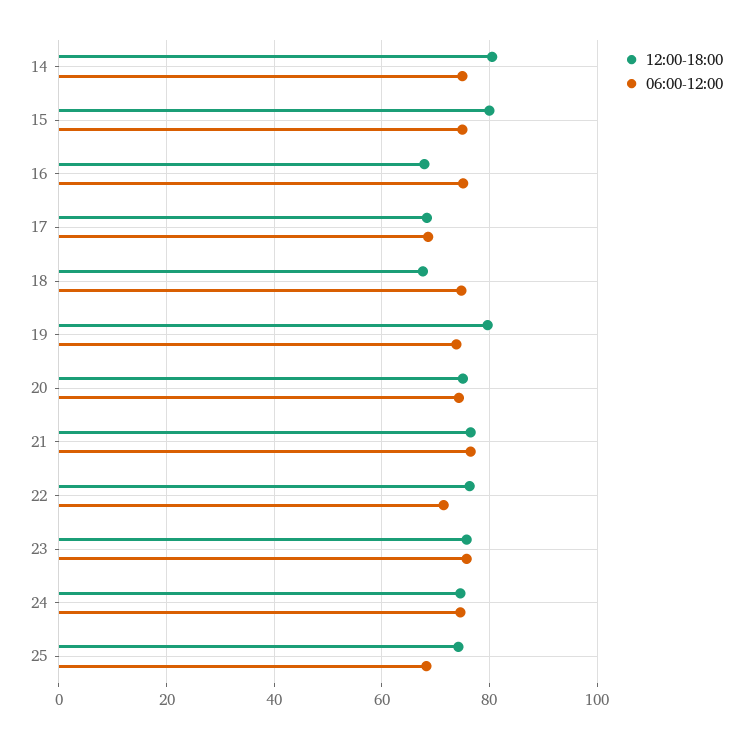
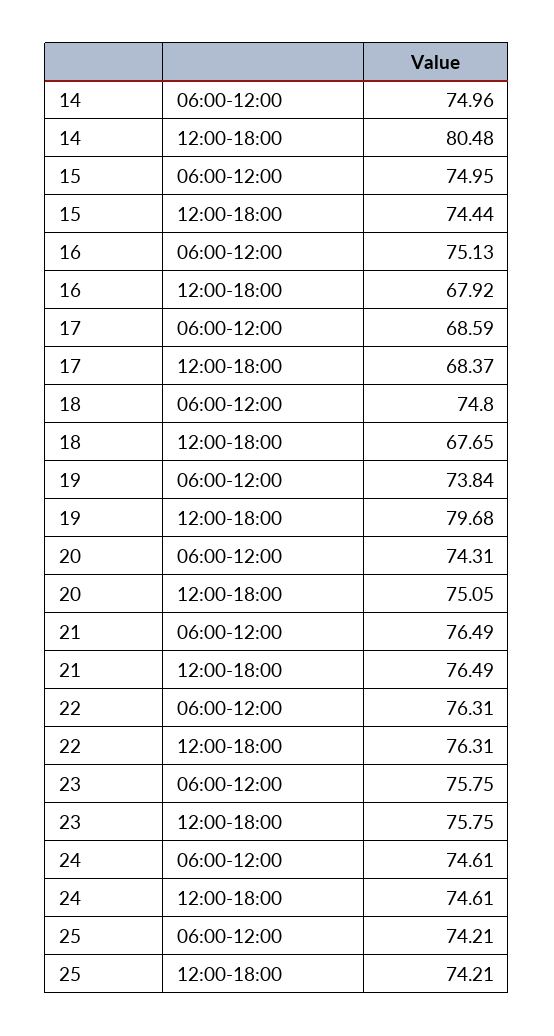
12:00-18:00, 15: 80 -> 74.44
06:00-12:00, 22: 72 -> 76.31
06:00-12:00, 25: 68 -> 74.21

